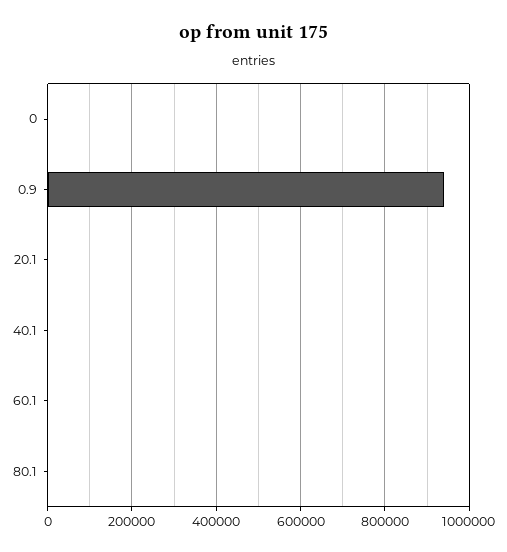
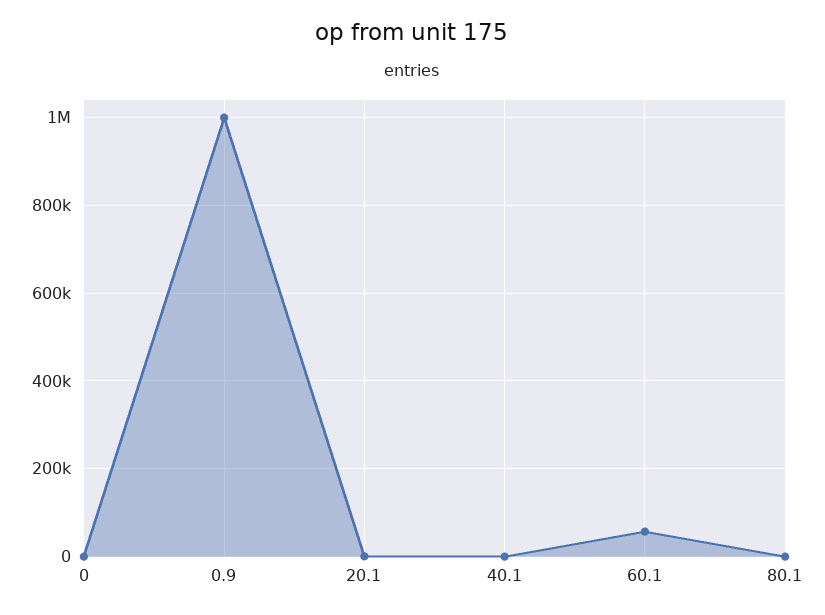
0.9: 940000 -> 1000000
60.1: 0 -> 60000

